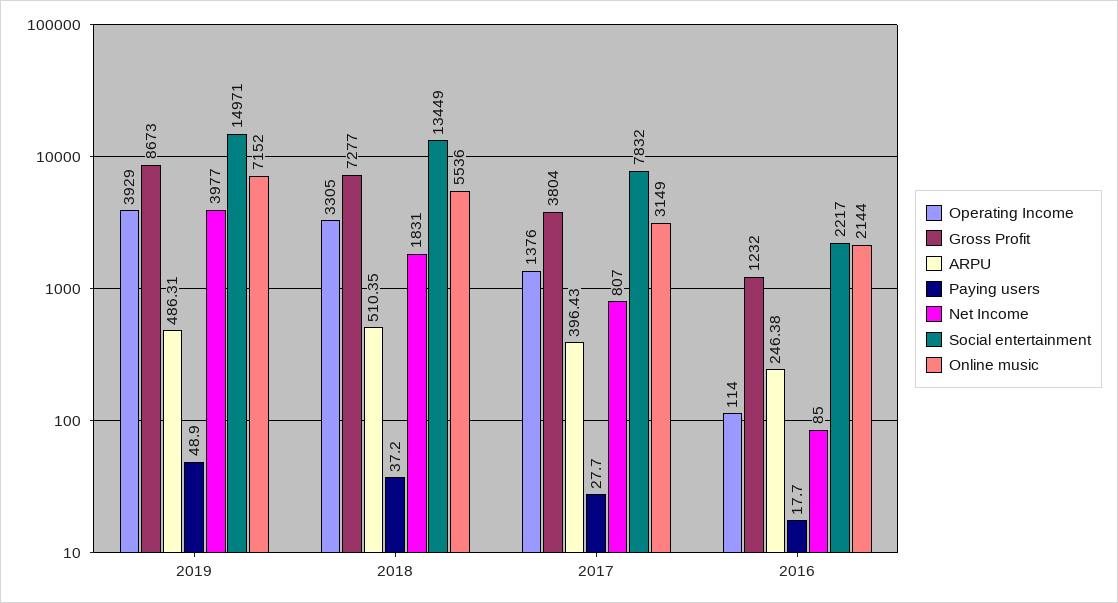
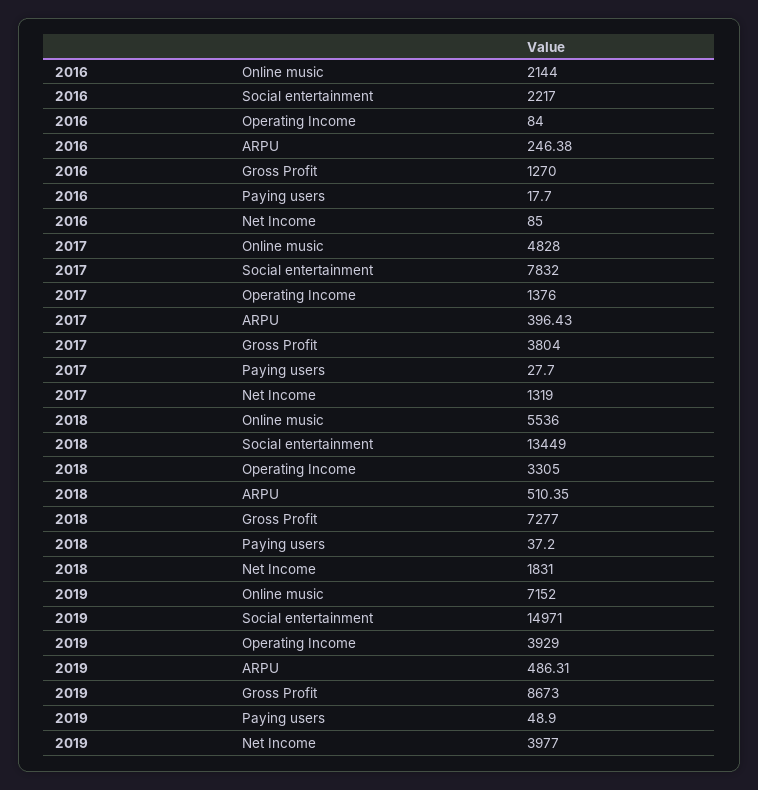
Net Income, 2017: 807 -> 1319
Online music, 2017: 3149 -> 4828
Operating Income, 2016: 114 -> 84
Gross Profit, 2016: 1232 -> 1270

